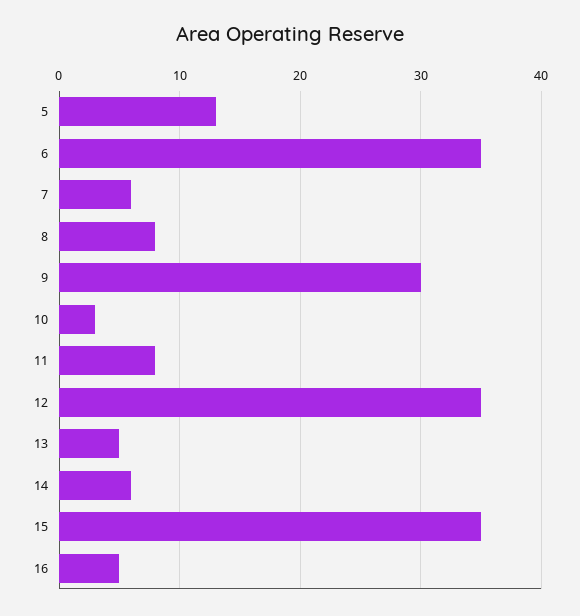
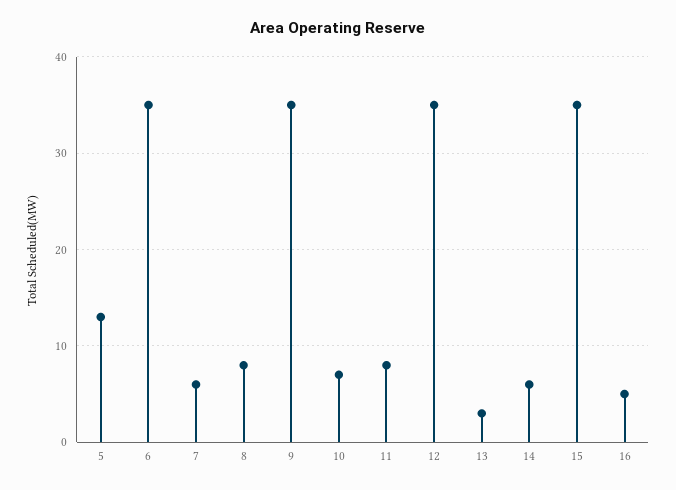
9: 30 -> 35
10: 3 -> 7
13: 5 -> 3

